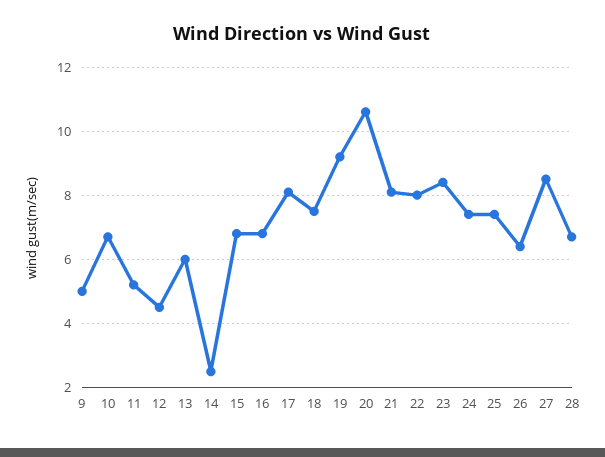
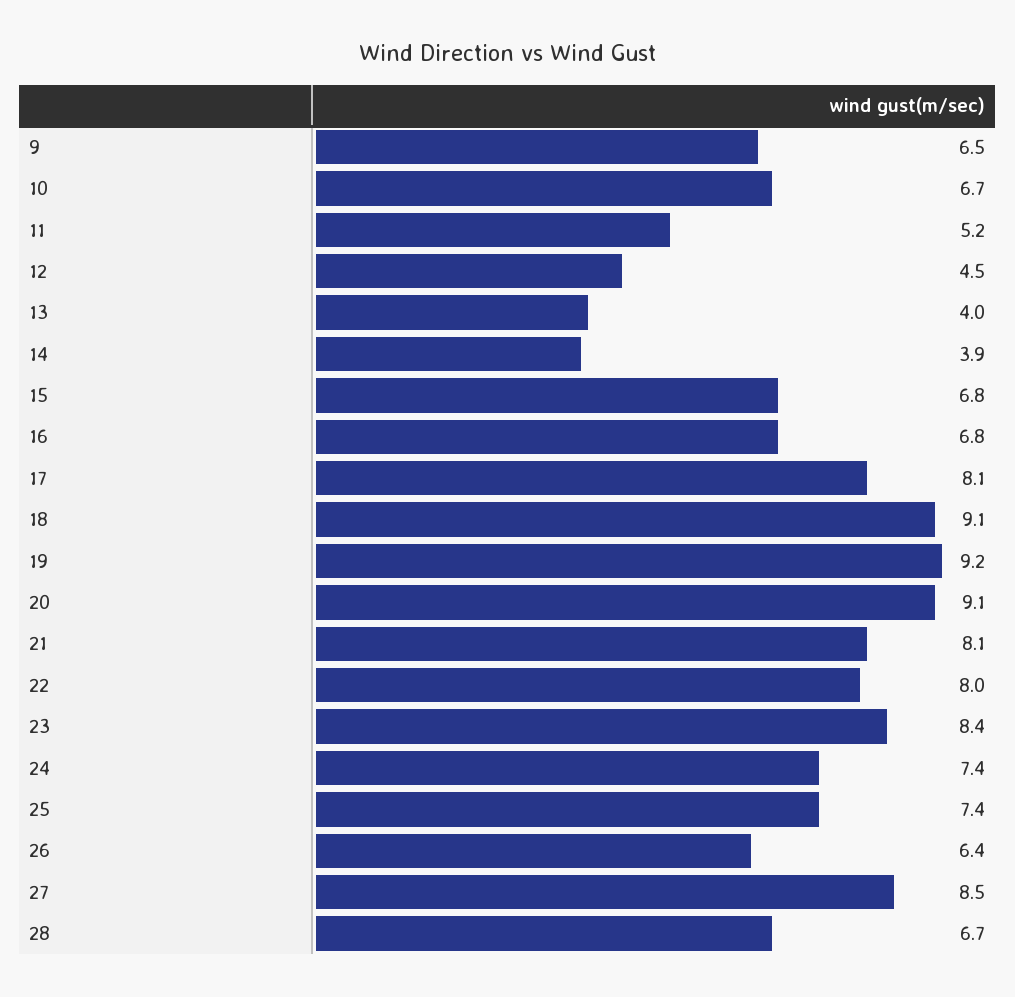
9: 5 -> 6.5
13: 6 -> 4
14: 2.5 -> 3.9
18: 7.5 -> 9.1
20: 10.5 -> 9.1

